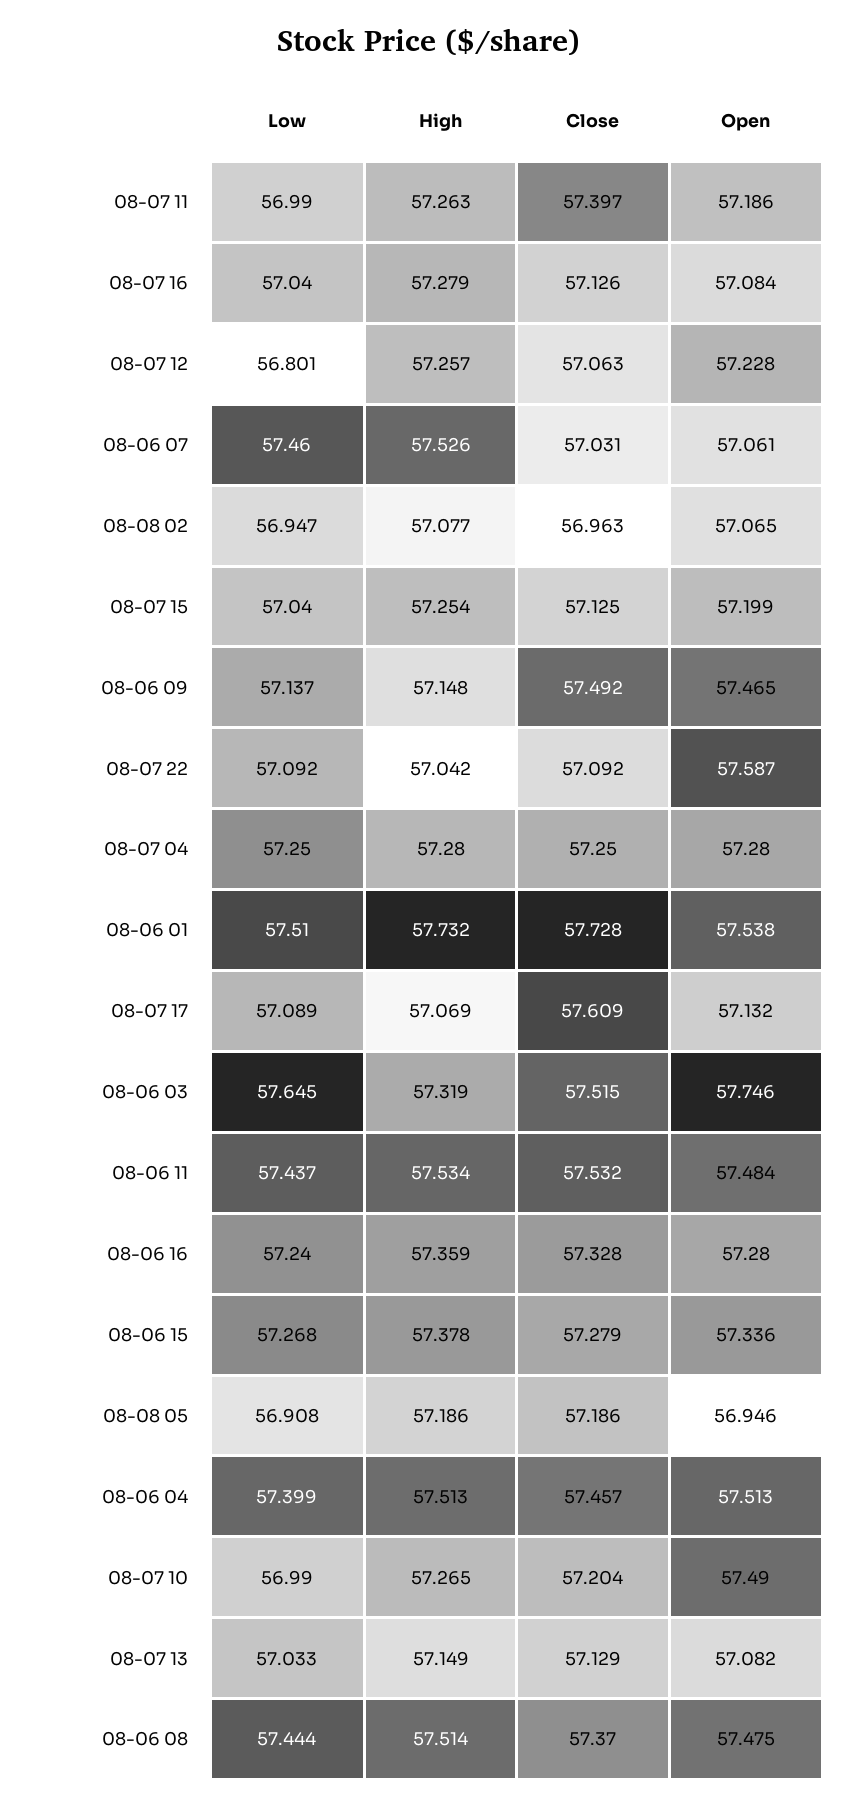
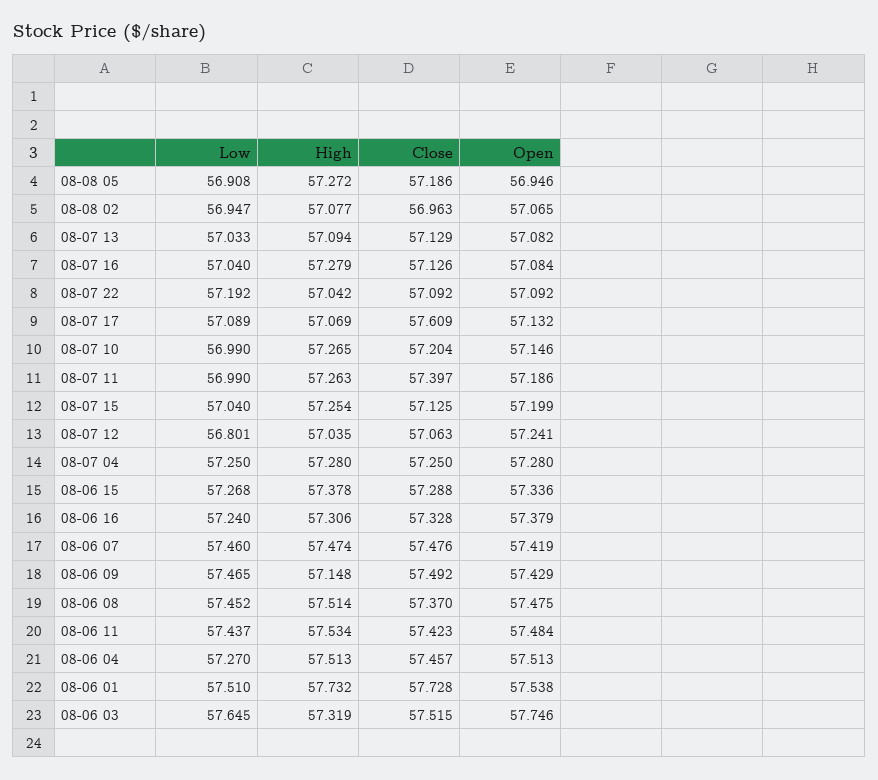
High, 08-07 12: 57.257 -> 57.035
Open, 08-07 12: 57.228 -> 57.241
High, 08-06 07: 57.526 -> 57.474
Close, 08-06 07: 57.031 -> 57.476
Open, 08-06 07: 57.061 -> 57.419
Low, 08-06 09: 57.137 -> 57.465
Open, 08-06 09: 57.465 -> 57.429
Low, 08-07 22: 57.092 -> 57.192
Open, 08-07 22: 57.587 -> 57.092
Close, 08-06 11: 57.532 -> 57.423
High, 08-06 16: 57.359 -> 57.306
Open, 08-06 16: 57.28 -> 57.379
Close, 08-06 15: 57.279 -> 57.288
High, 08-08 05: 57.186 -> 57.272
Low, 08-06 04: 57.399 -> 57.27
Open, 08-07 10: 57.49 -> 57.146
High, 08-07 13: 57.149 -> 57.094
Low, 08-06 08: 57.444 -> 57.452

